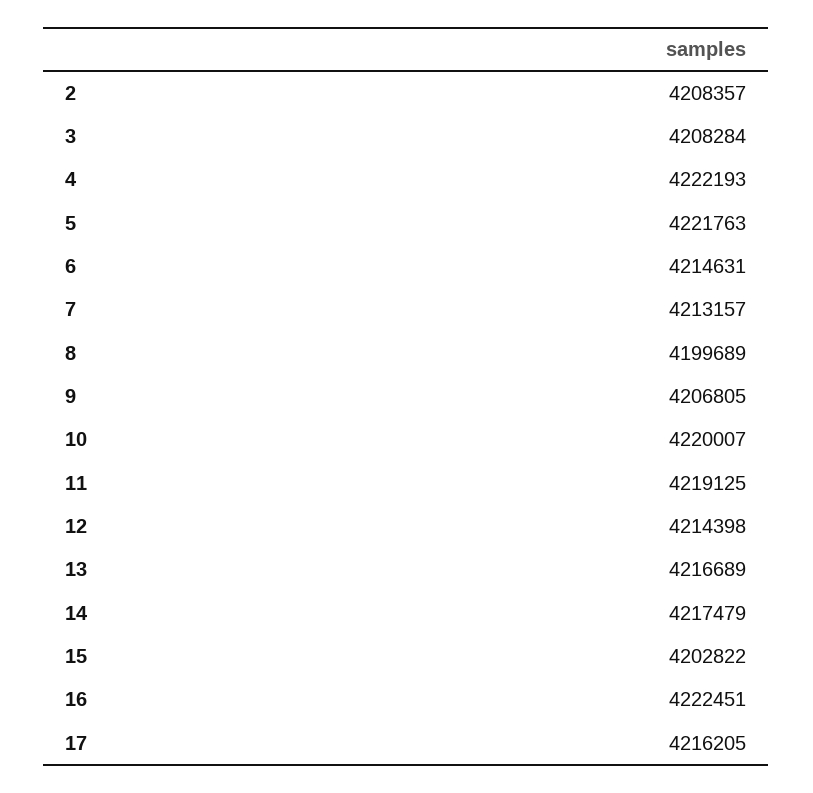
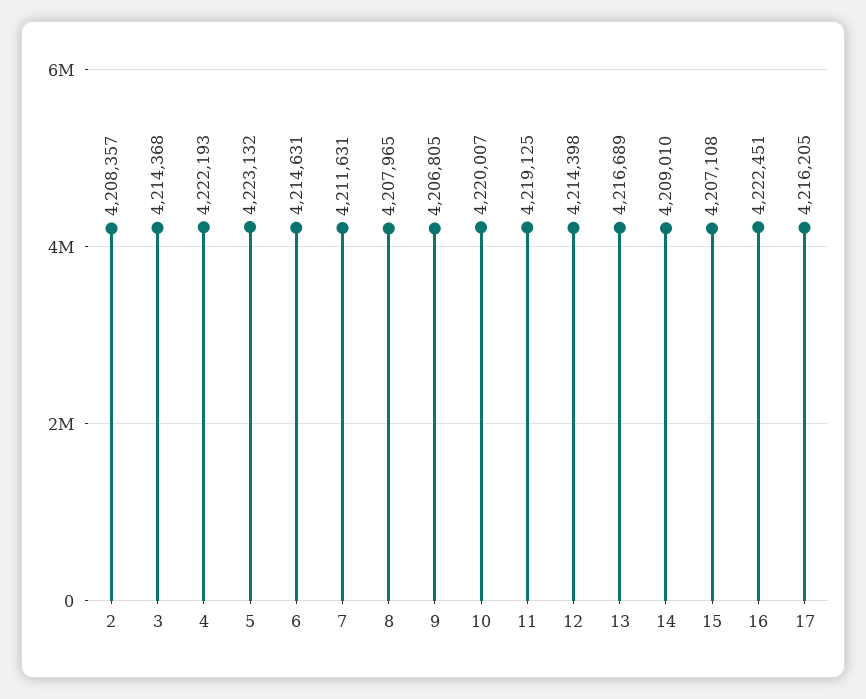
3: 4208284 -> 4214368
5: 4221763 -> 4223132
7: 4213157 -> 4211631
8: 4199689 -> 4207965
14: 4217479 -> 4209010
15: 4202822 -> 4207108

